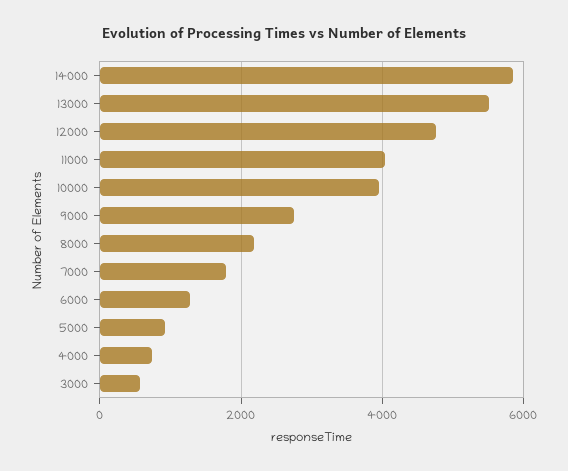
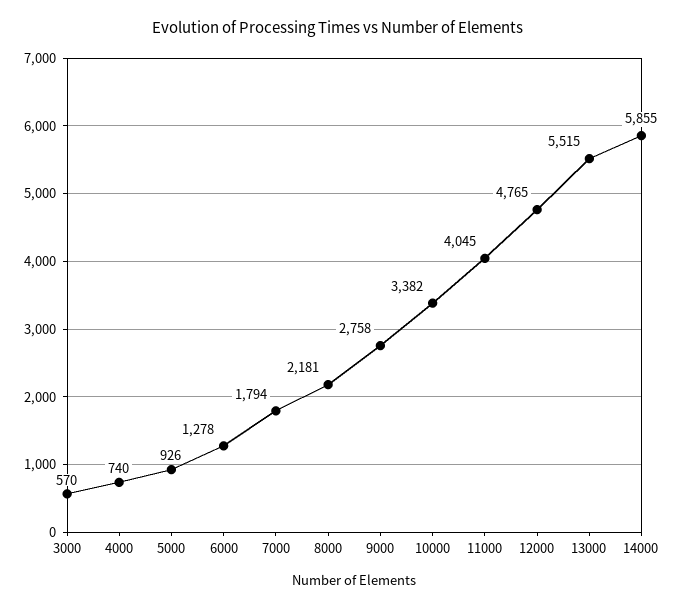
10000: 4000 -> 3382

